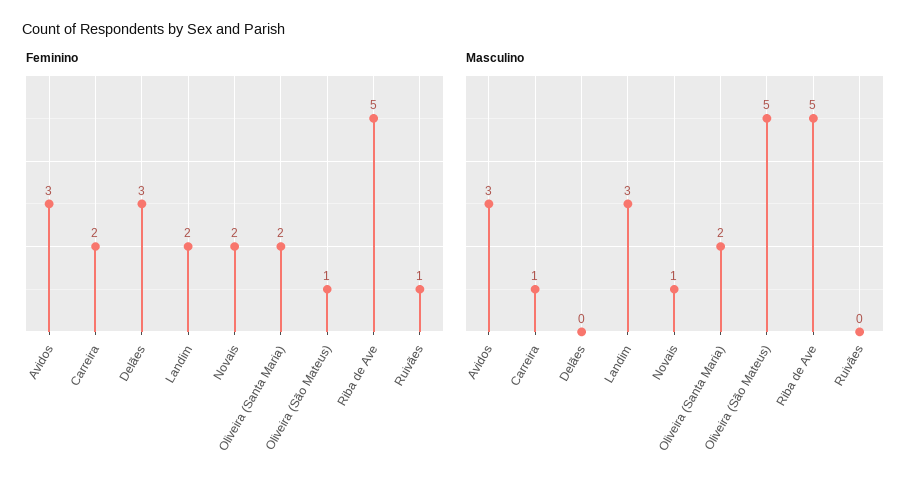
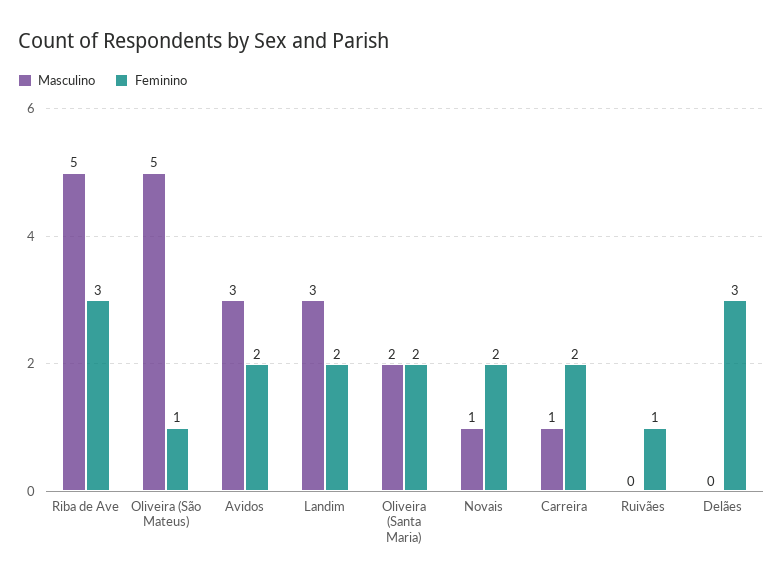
Feminino, Avidos: 3 -> 2
Feminino, Riba de Ave: 5 -> 3

